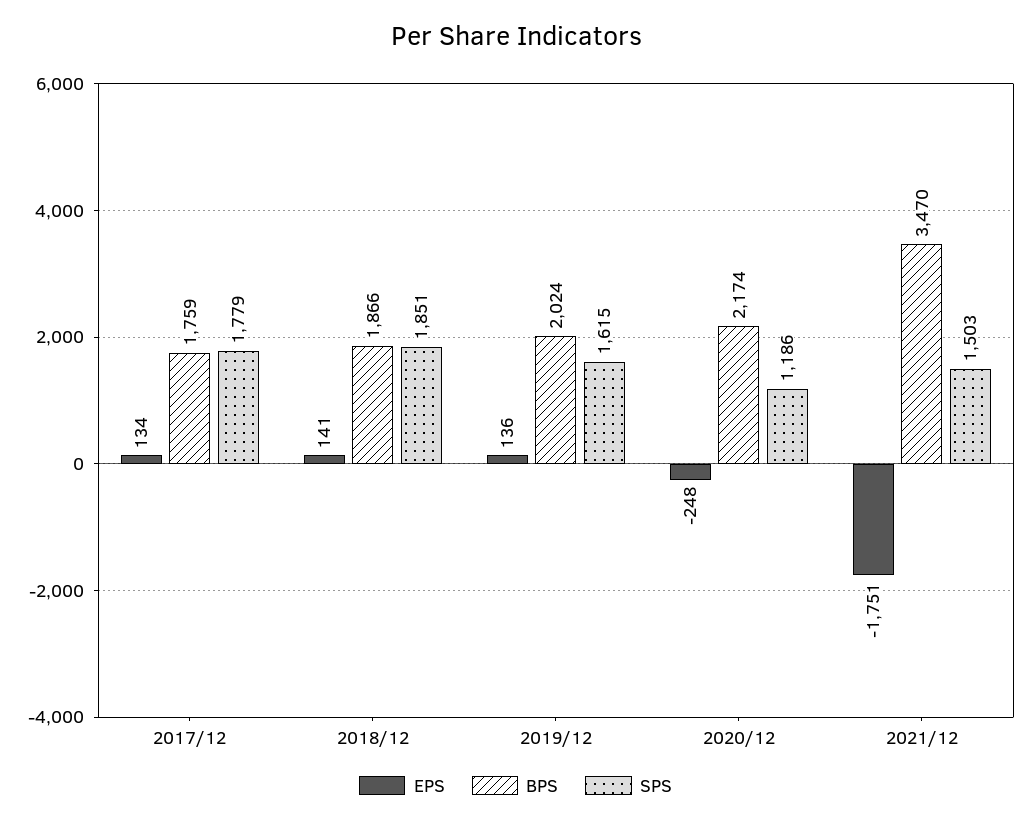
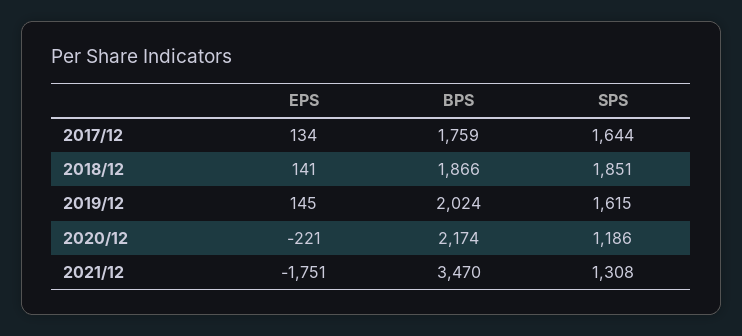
SPS, 2017/12: 1779 -> 1644
EPS, 2019/12: 136 -> 145
EPS, 2020/12: -248 -> -221
SPS, 2021/12: 1503 -> 1308

